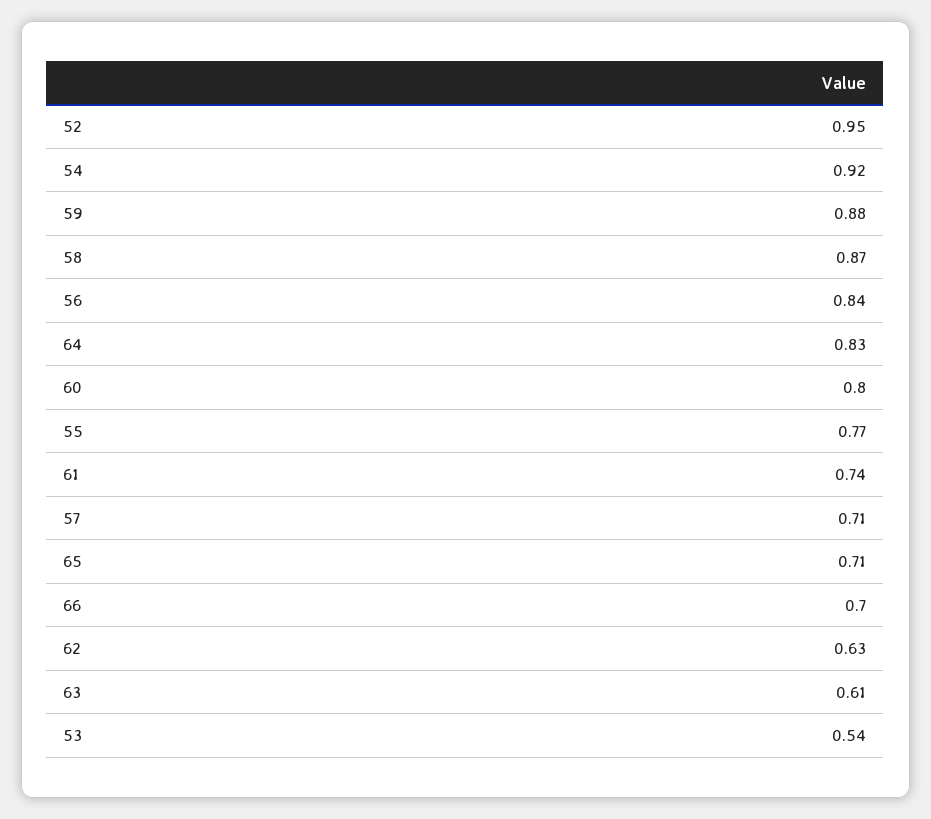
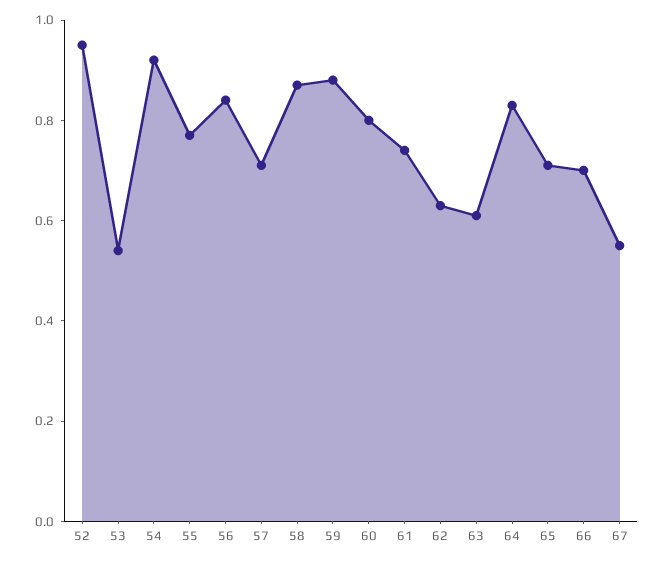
67: none -> 0.55

